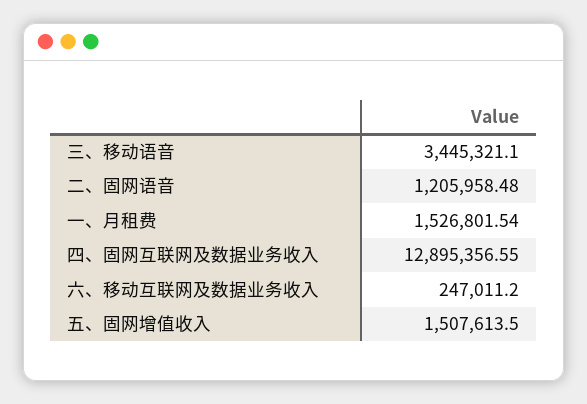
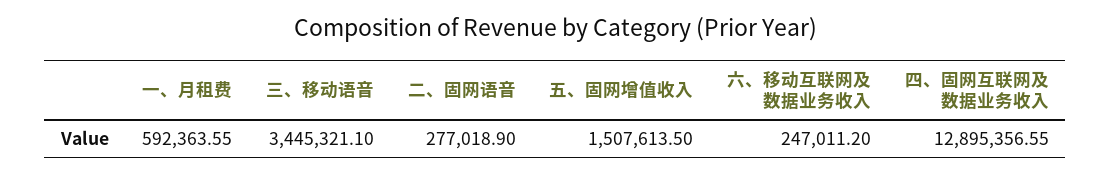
二、固网语音: 1205958.48 -> 277018.9
一、月租费: 1526801.54 -> 592363.55

